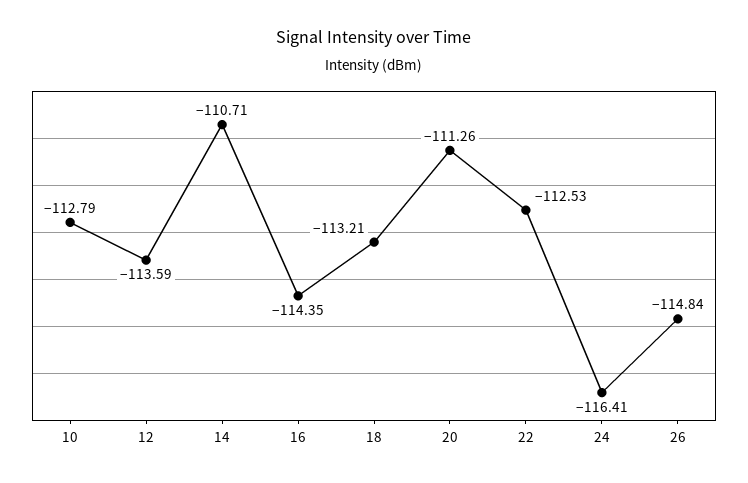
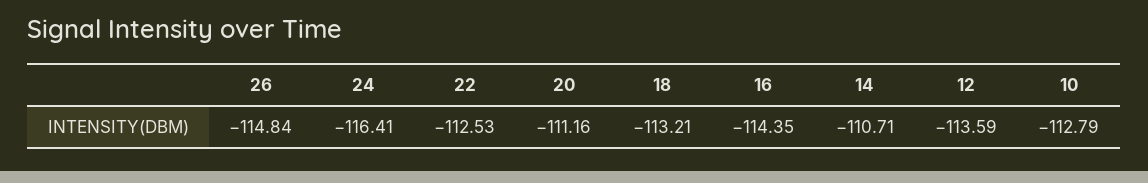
20: -111.26 -> -111.16

